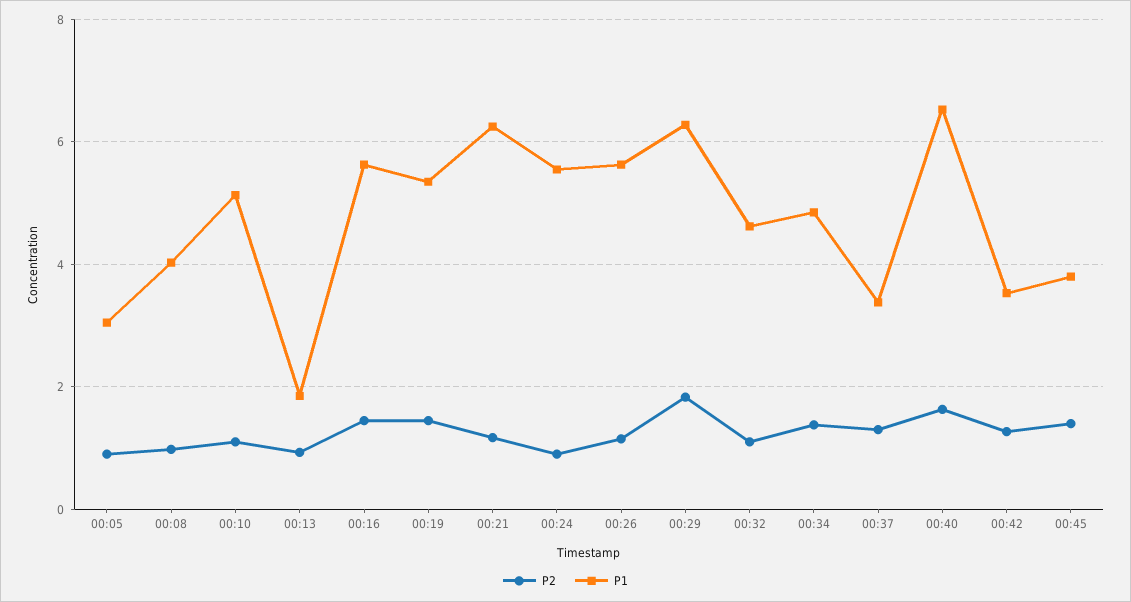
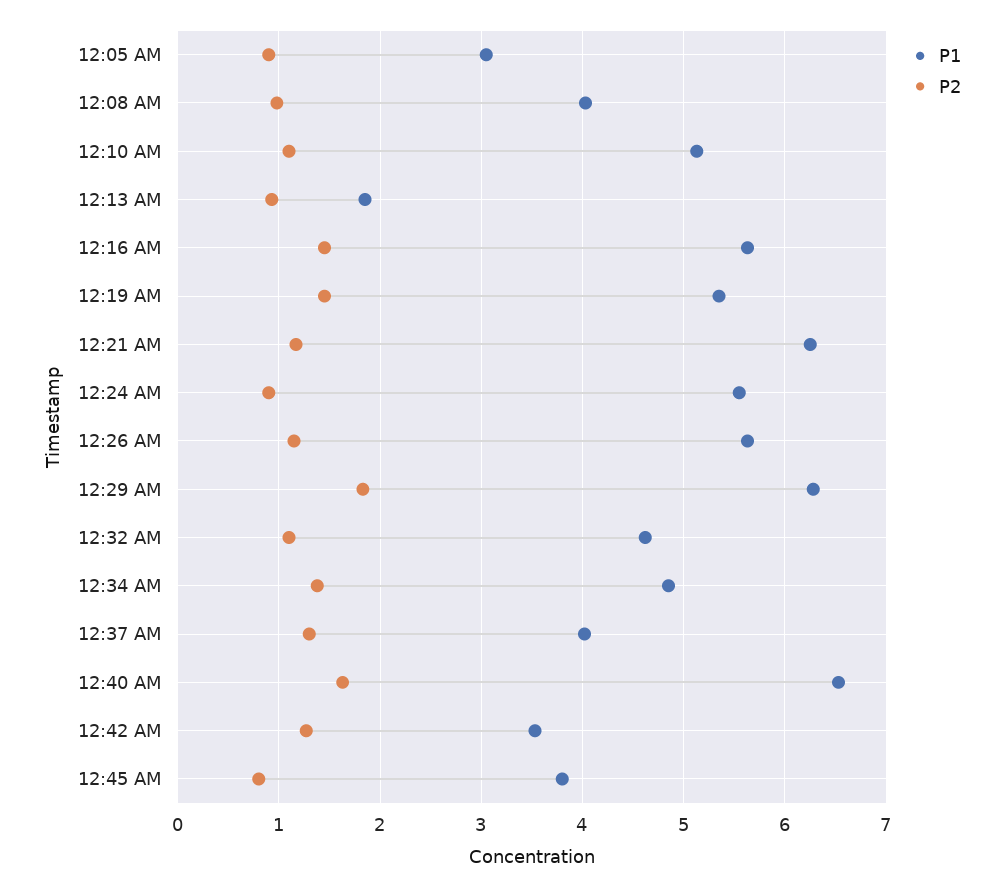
P1, 00:37: 3.4 -> 4
P2, 00:45: 1.4 -> 0.8

